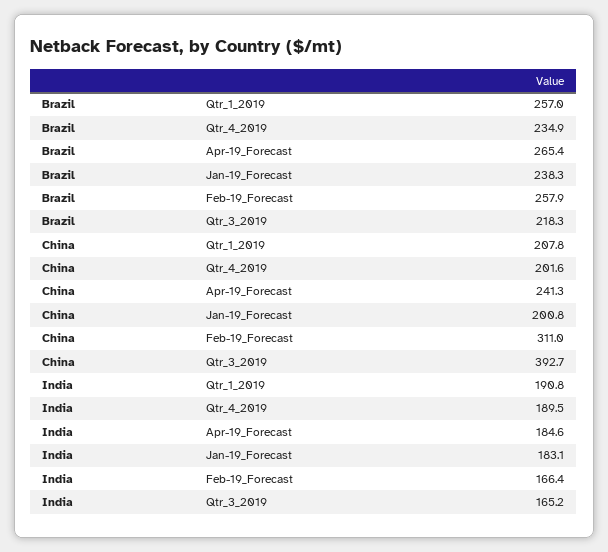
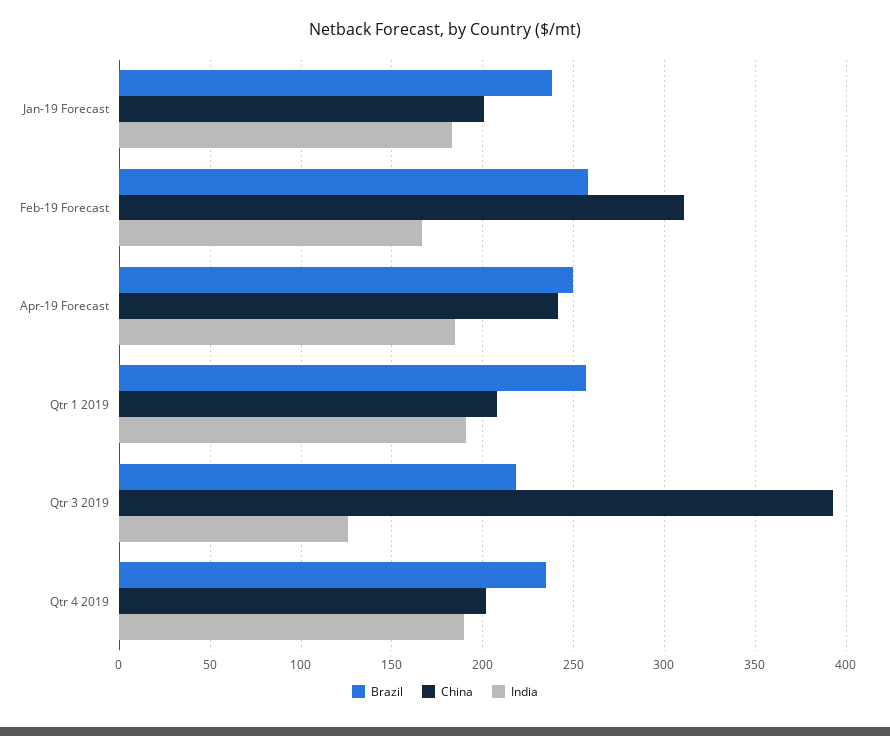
Brazil, Apr-19_Forecast: 265.4 -> 250
India, Qtr_3_2019: 165.2 -> 125

